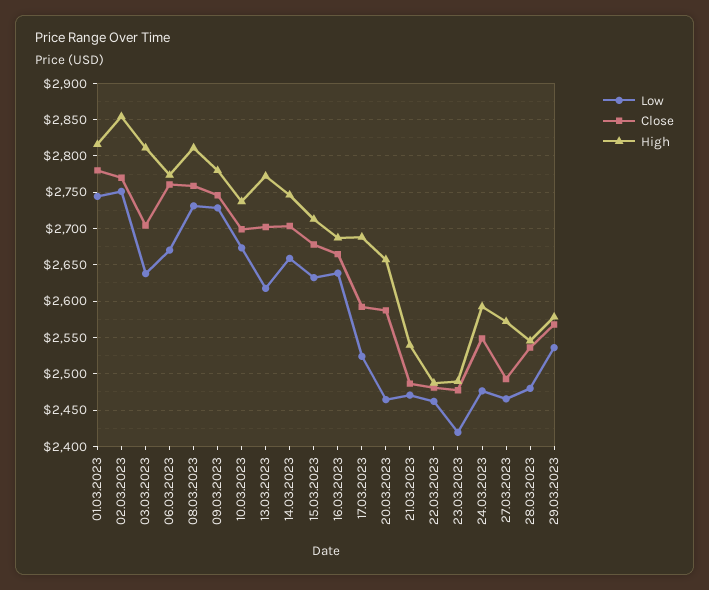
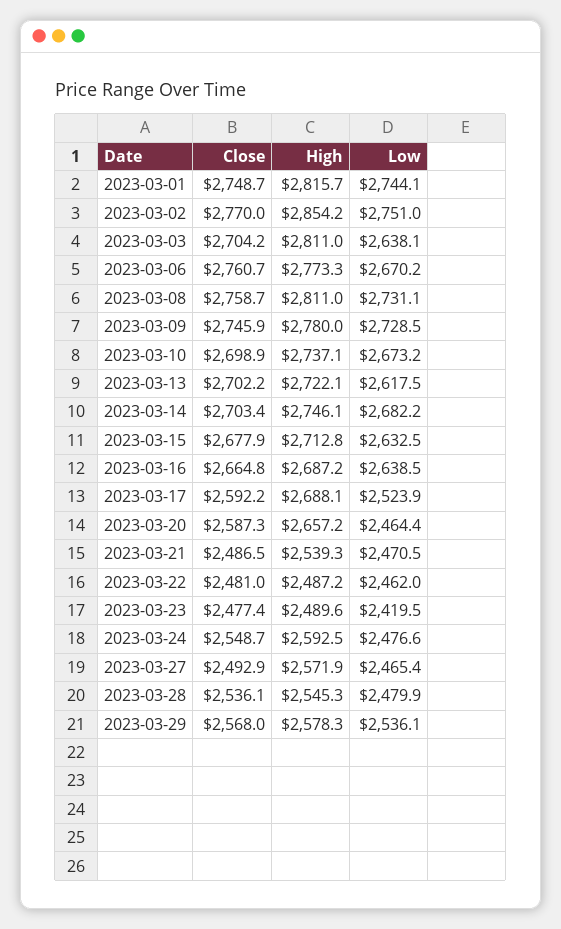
Close, 01.03.2023: 2780 -> 2748.7
High, 13.03.2023: 2770 -> 2722.1
Low, 14.03.2023: 2660 -> 2682.2

